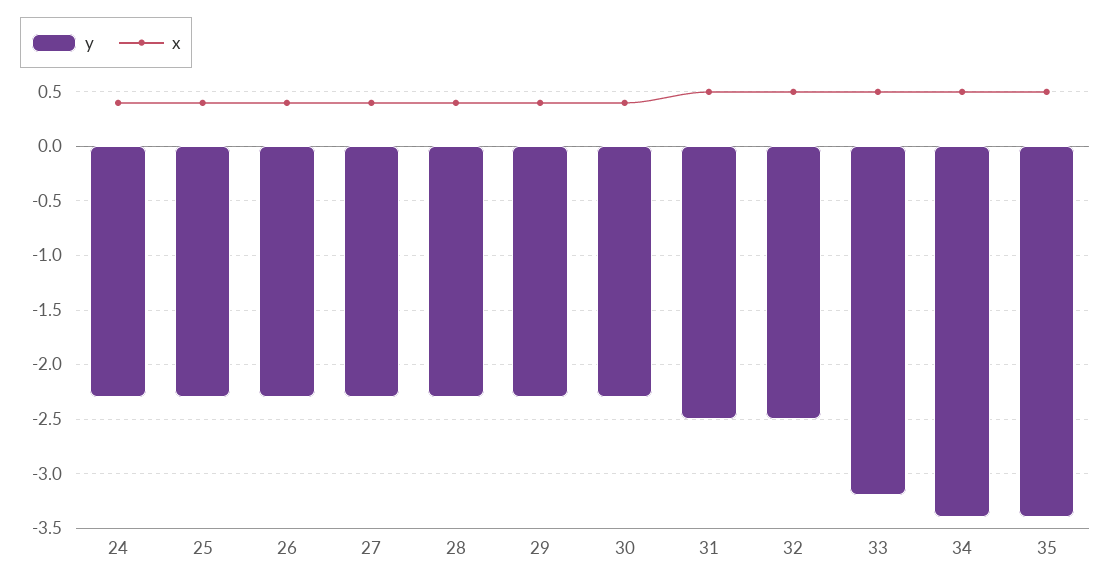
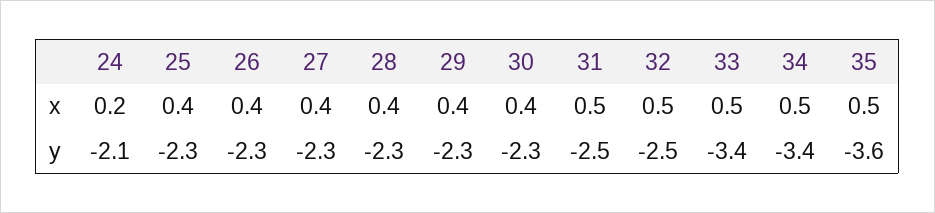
y, 24: -2.3 -> -2.1
x, 24: 0.4 -> 0.2
y, 33: -3.2 -> -3.4
y, 35: -3.4 -> -3.6

